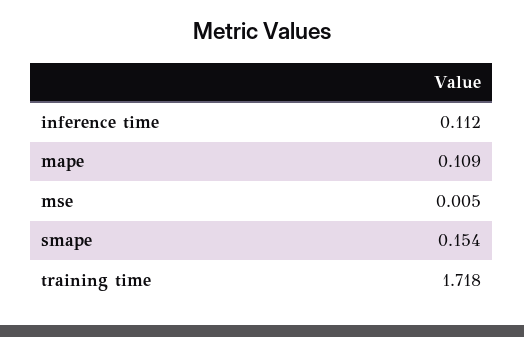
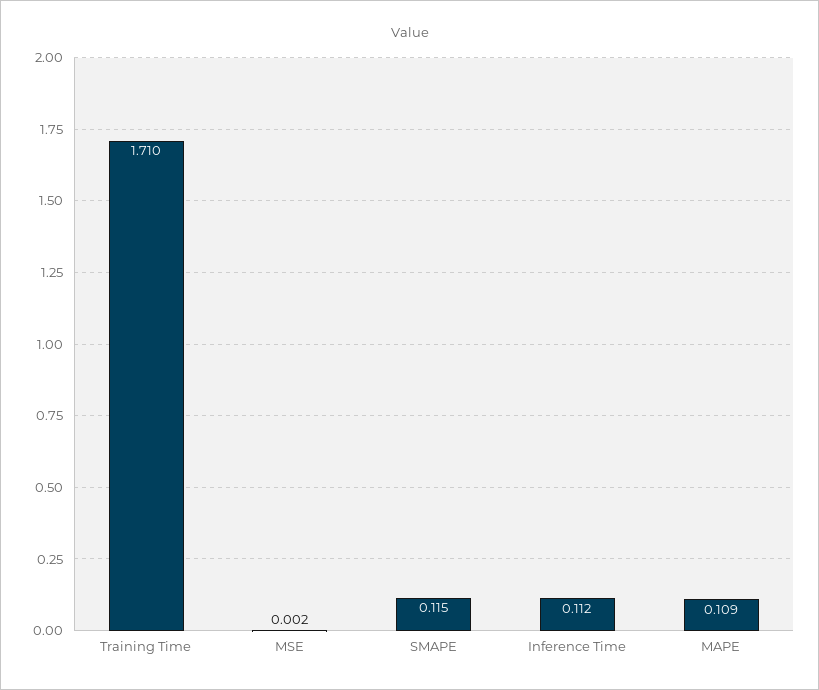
mse: 0.005 -> 0.002
smape: 0.154 -> 0.115
training time: 1.718 -> 1.71

